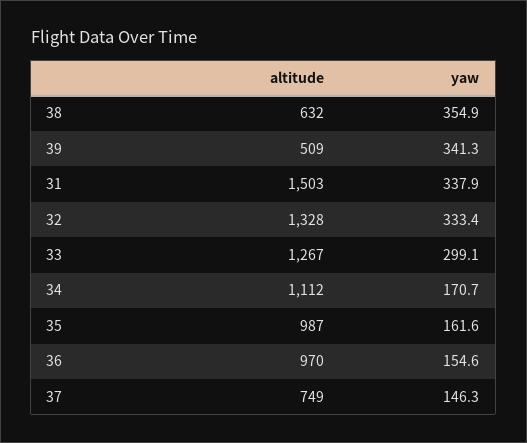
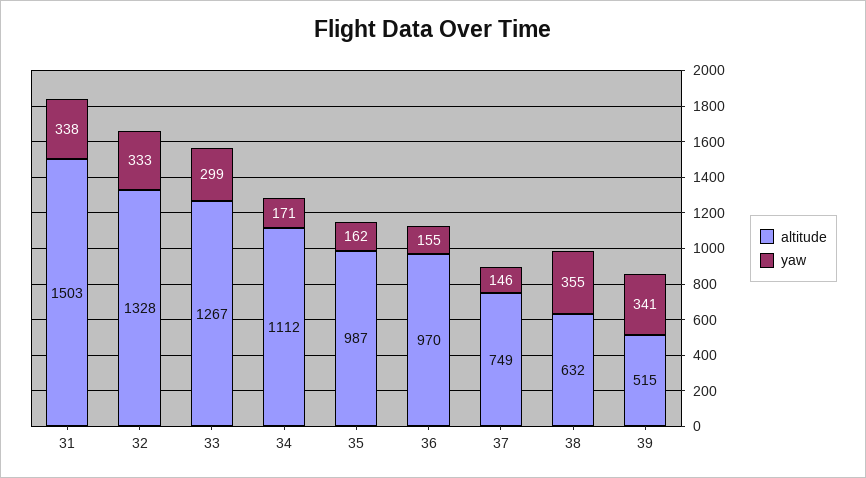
altitude, 39: 509 -> 515

